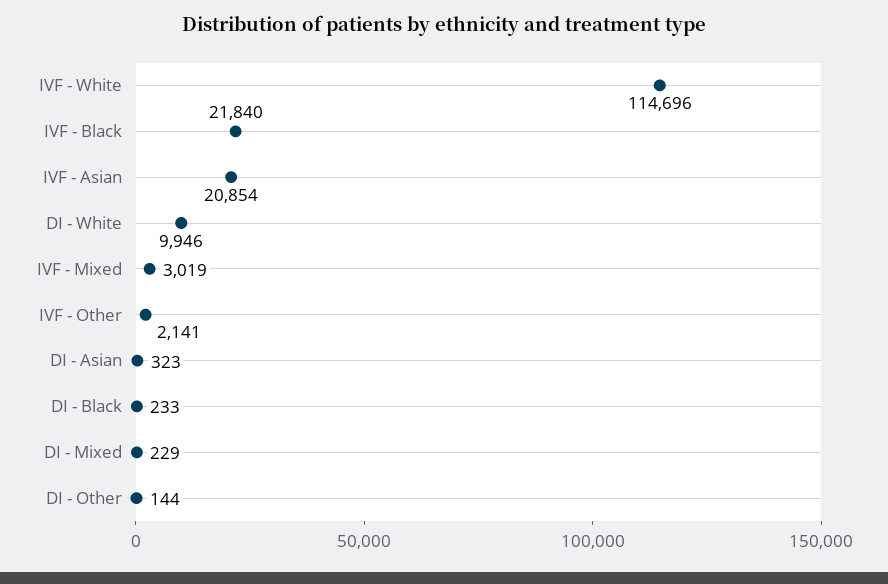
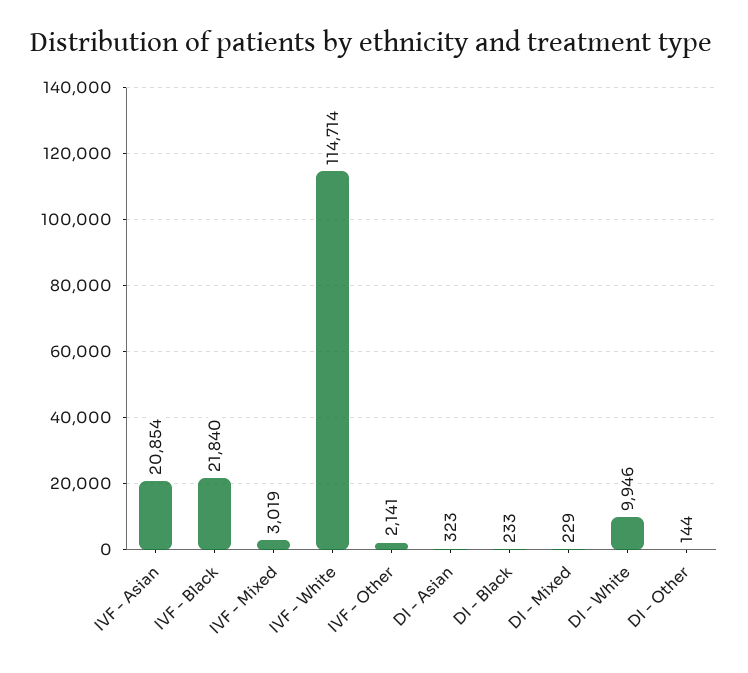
IVF - White: 114696 -> 114714

